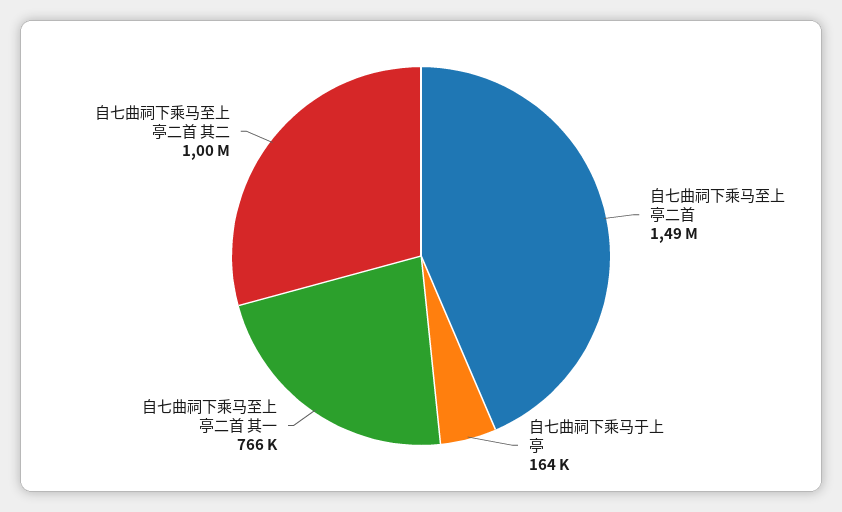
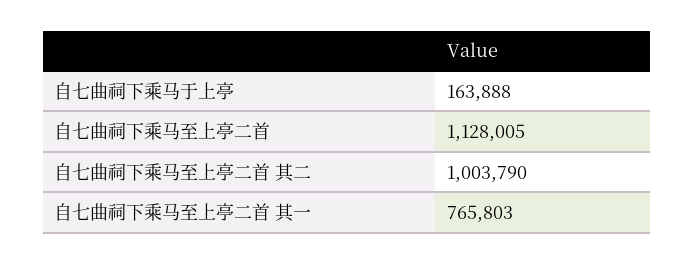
自七曲祠下乘马至上亭二首: 1490000 -> 1128005

